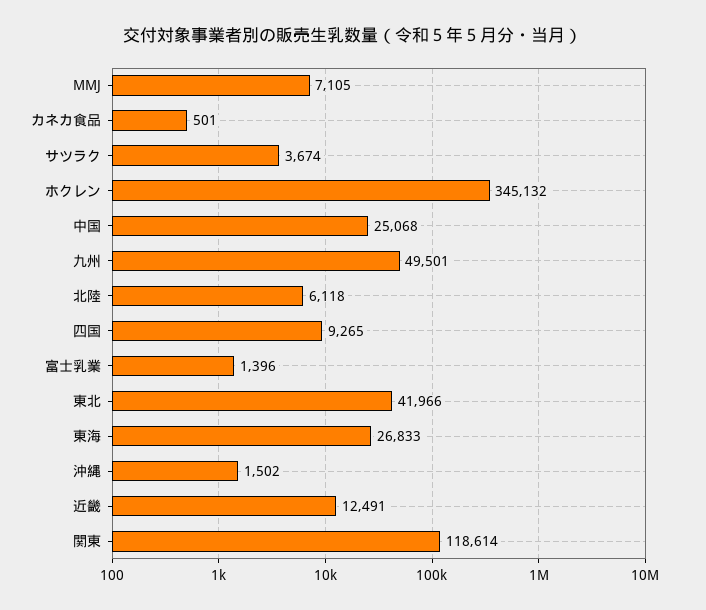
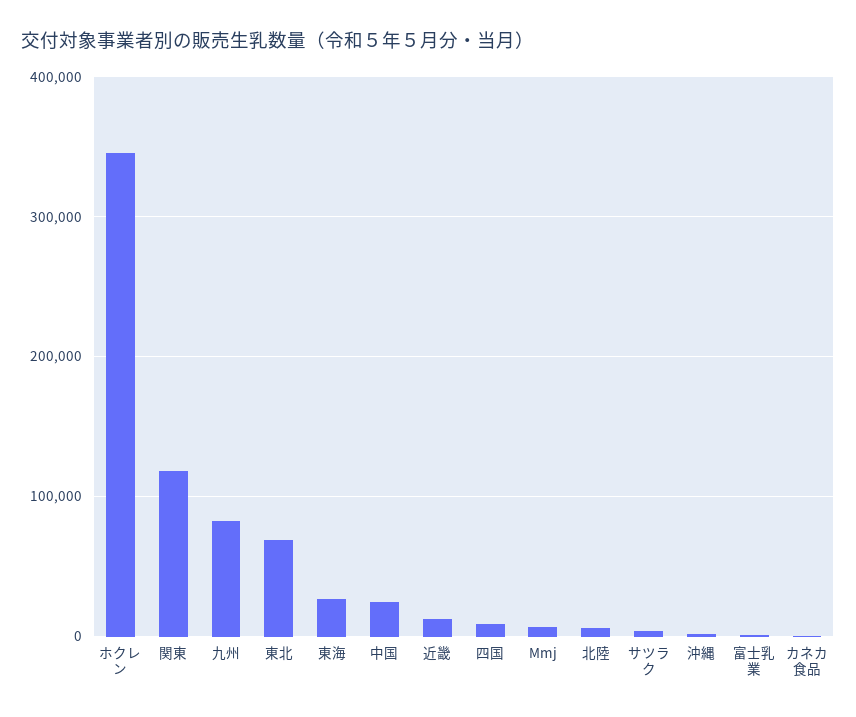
九州: 49501 -> 80000
東北: 41966 -> 70000

